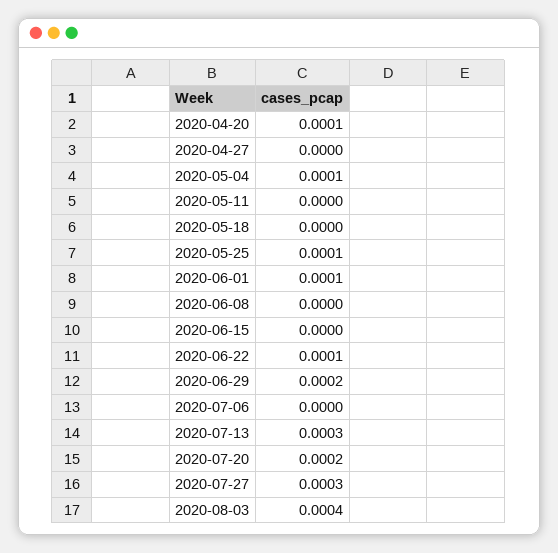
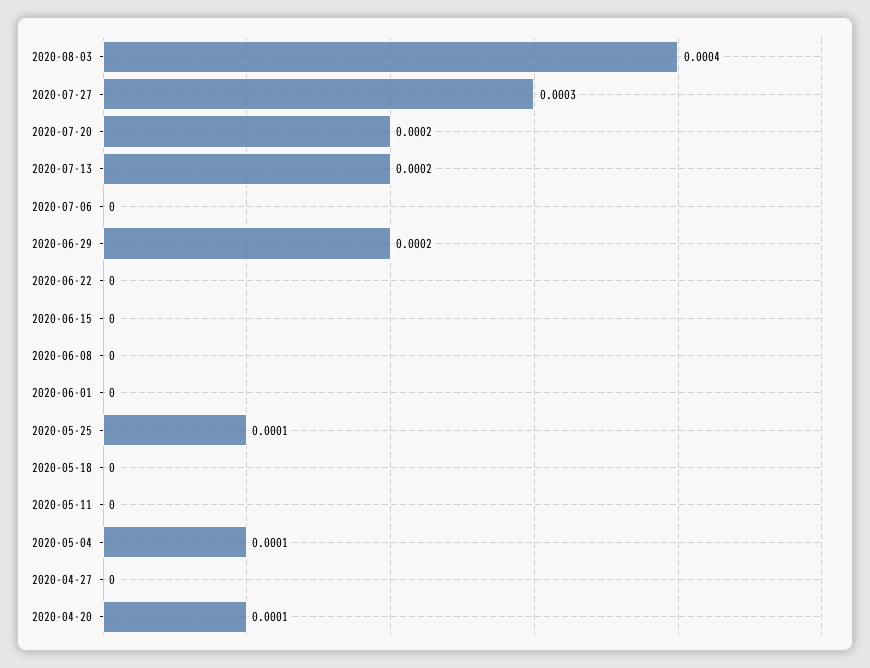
2020-06-01: 0.0001 -> 0
2020-06-22: 0.0001 -> 0
2020-07-13: 0.0003 -> 0.0002

